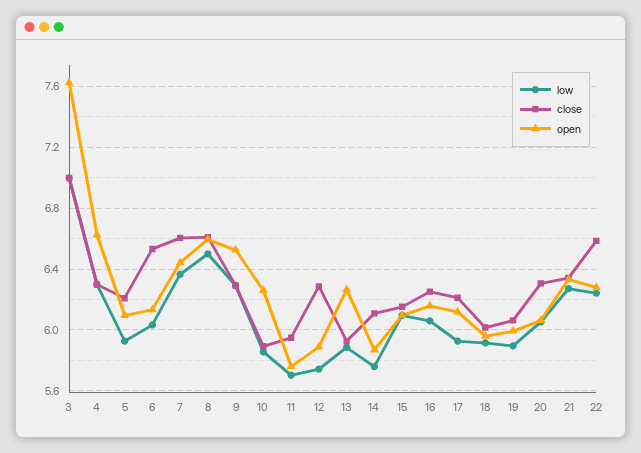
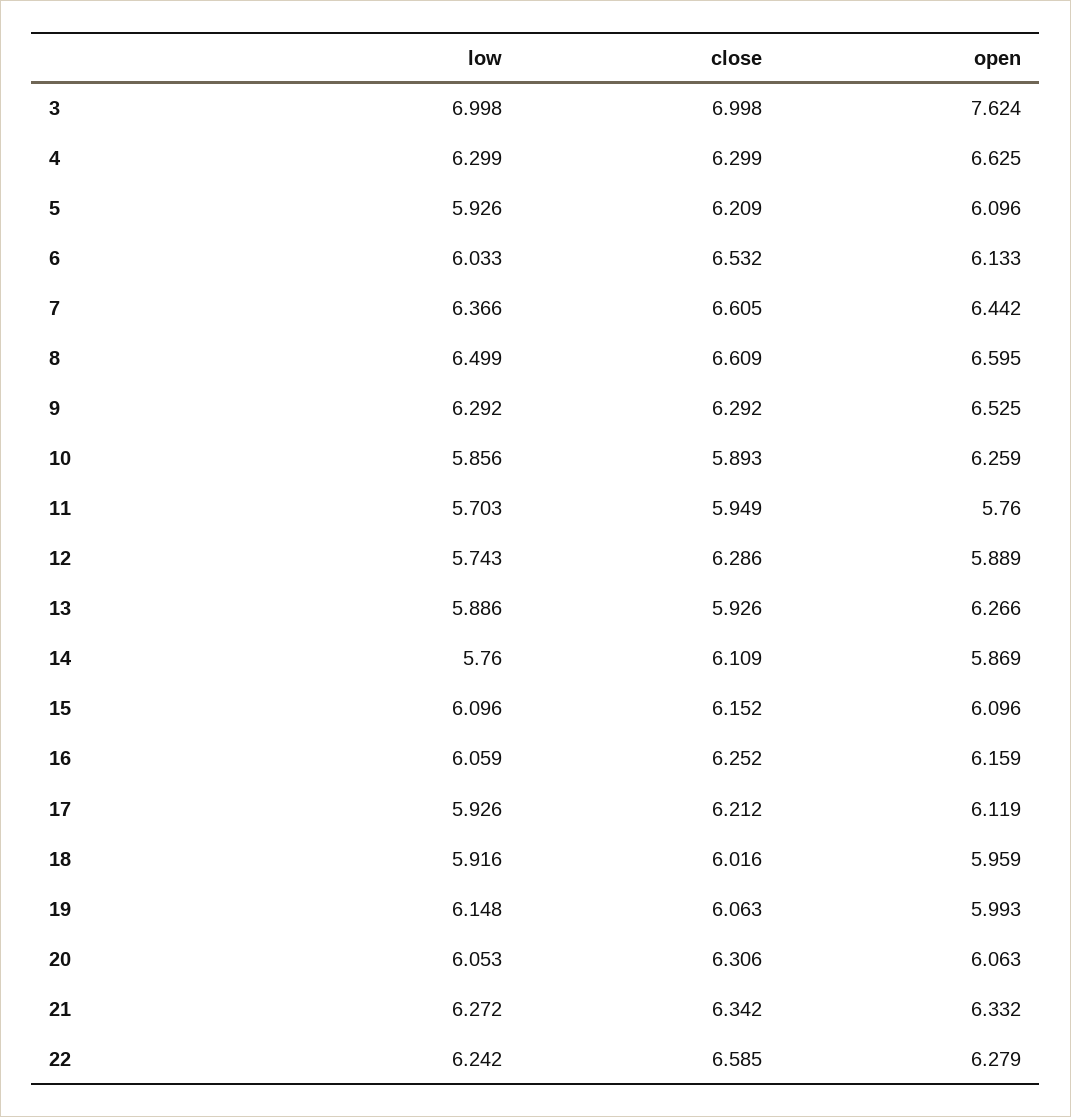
low, 19: 5.9 -> 6.148

